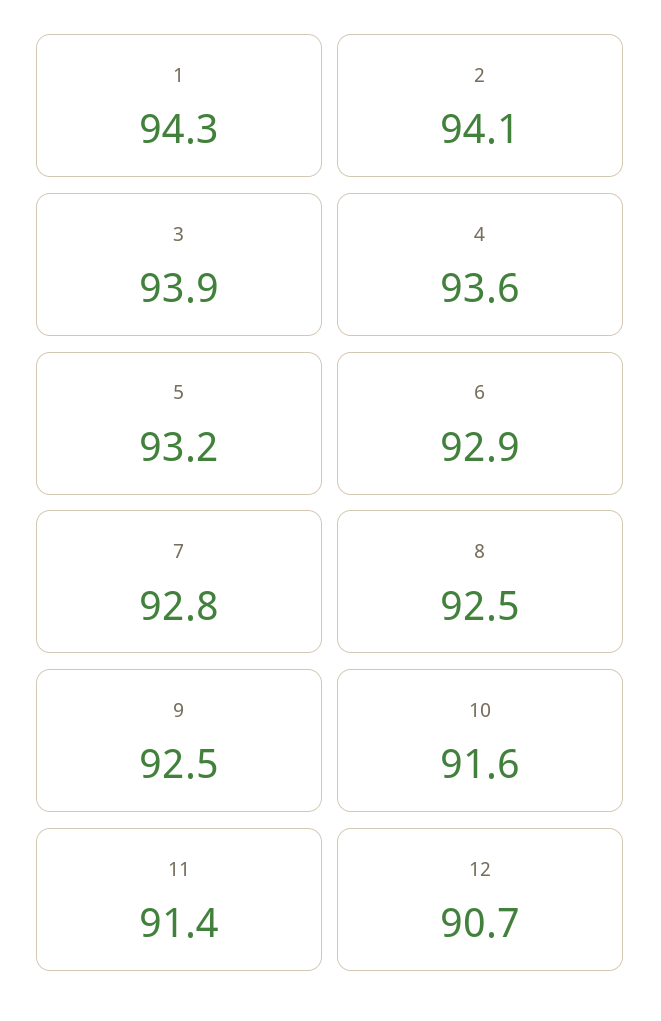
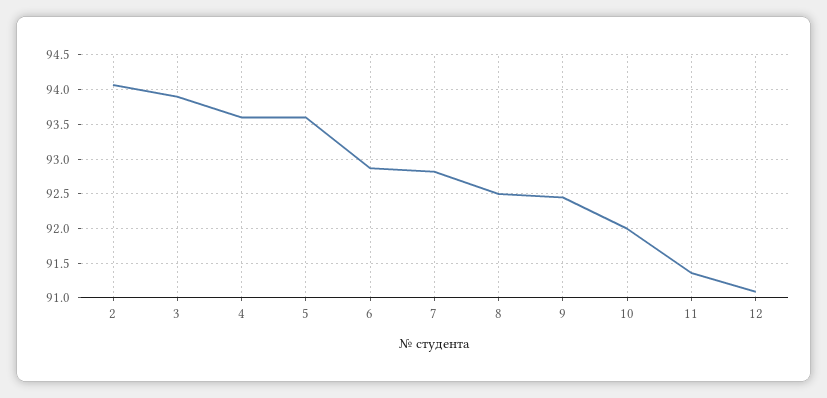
1: 94.3 -> none
5: 93.2 -> 93.6
10: 91.6 -> 92
12: 90.7 -> 91.1

